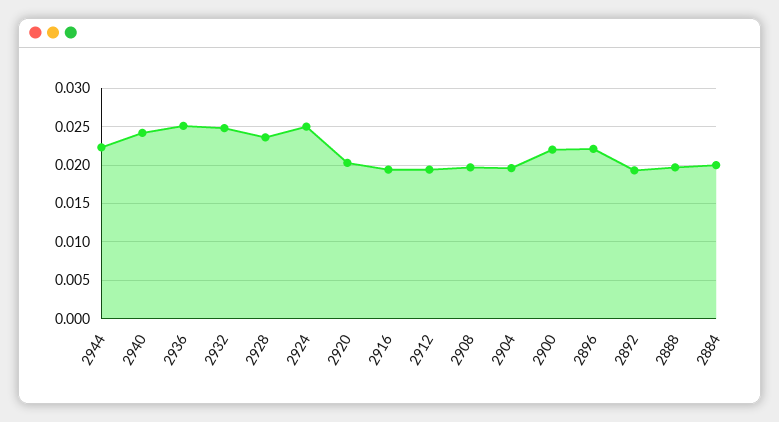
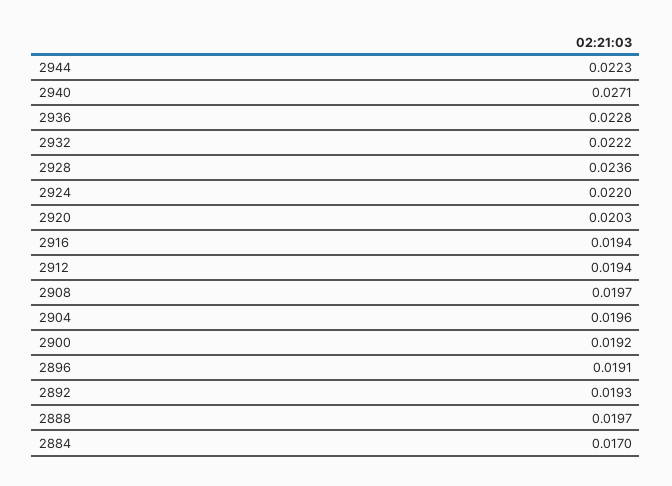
2940: 0.024 -> 0.0271
2936: 0.025 -> 0.0228
2932: 0.025 -> 0.0222
2924: 0.025 -> 0.022
2900: 0.022 -> 0.0192
2896: 0.022 -> 0.0191
2884: 0.02 -> 0.017

